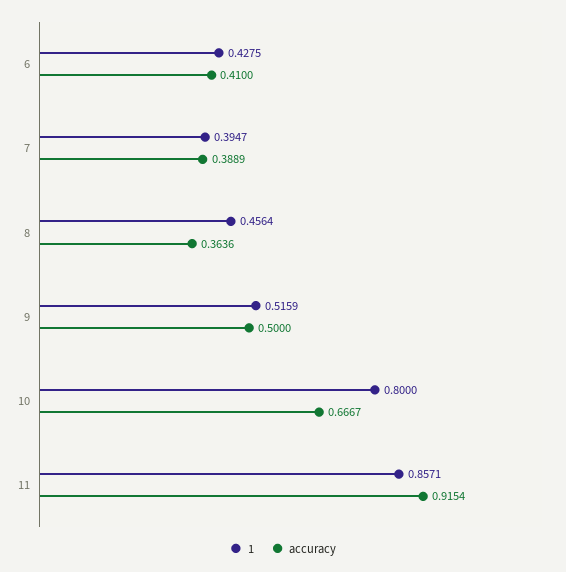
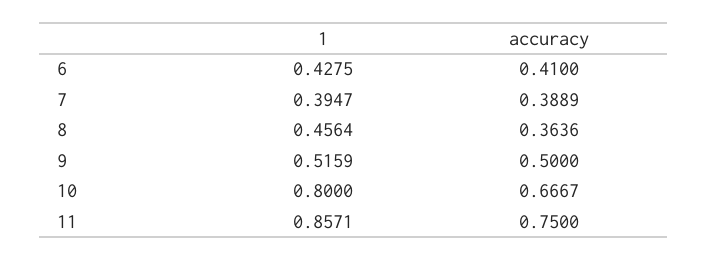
accuracy, 11: 0.9154 -> 0.75

